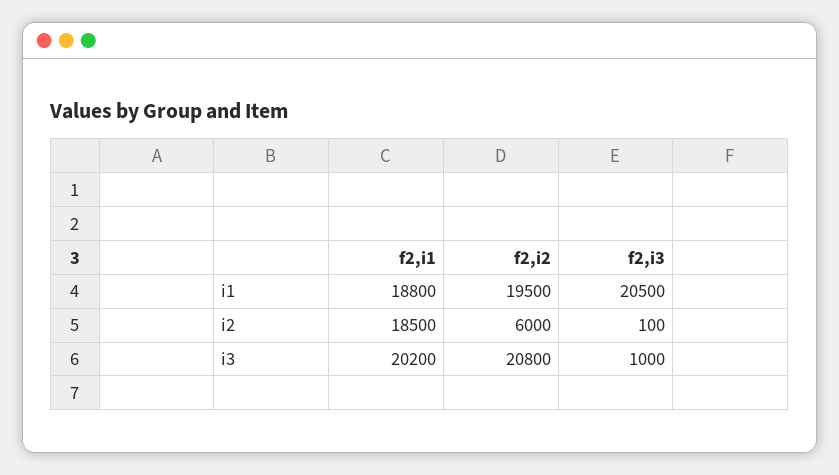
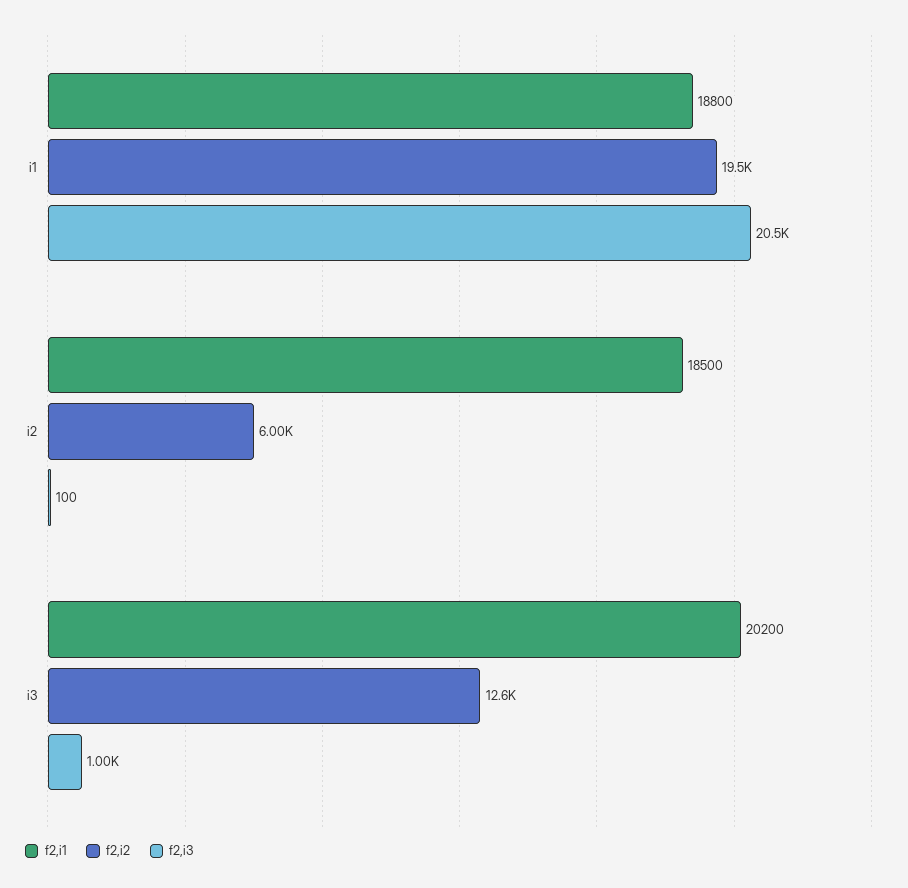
f2,i2, i3: 20800 -> 12600

